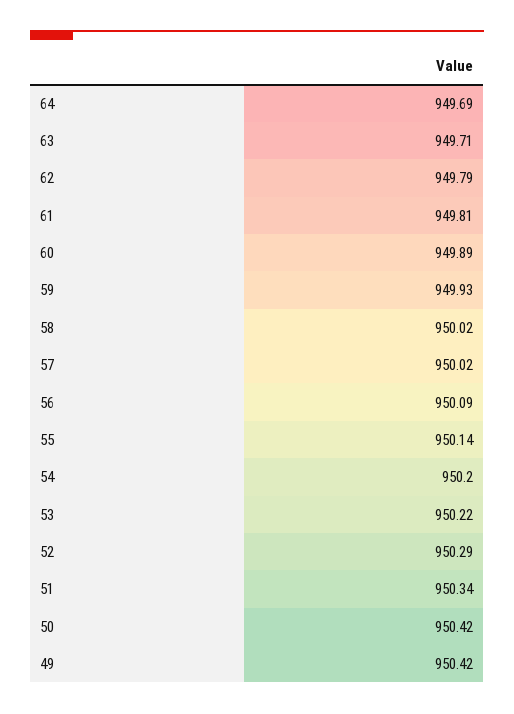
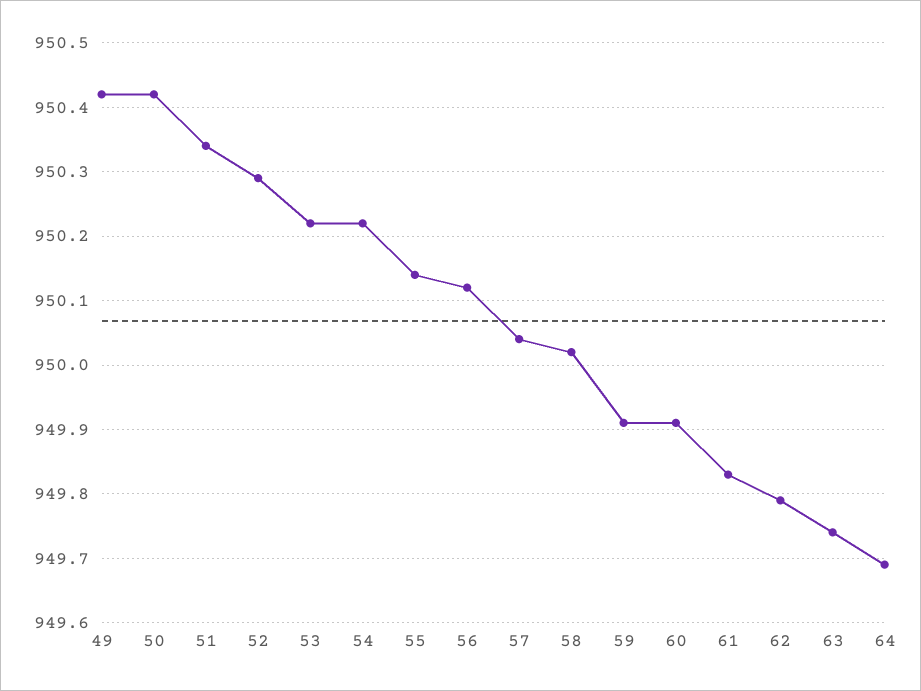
63: 949.71 -> 949.74
61: 949.81 -> 949.83
60: 949.89 -> 949.91
59: 949.93 -> 949.91
57: 950.02 -> 950.04
56: 950.09 -> 950.12
54: 950.2 -> 950.22

